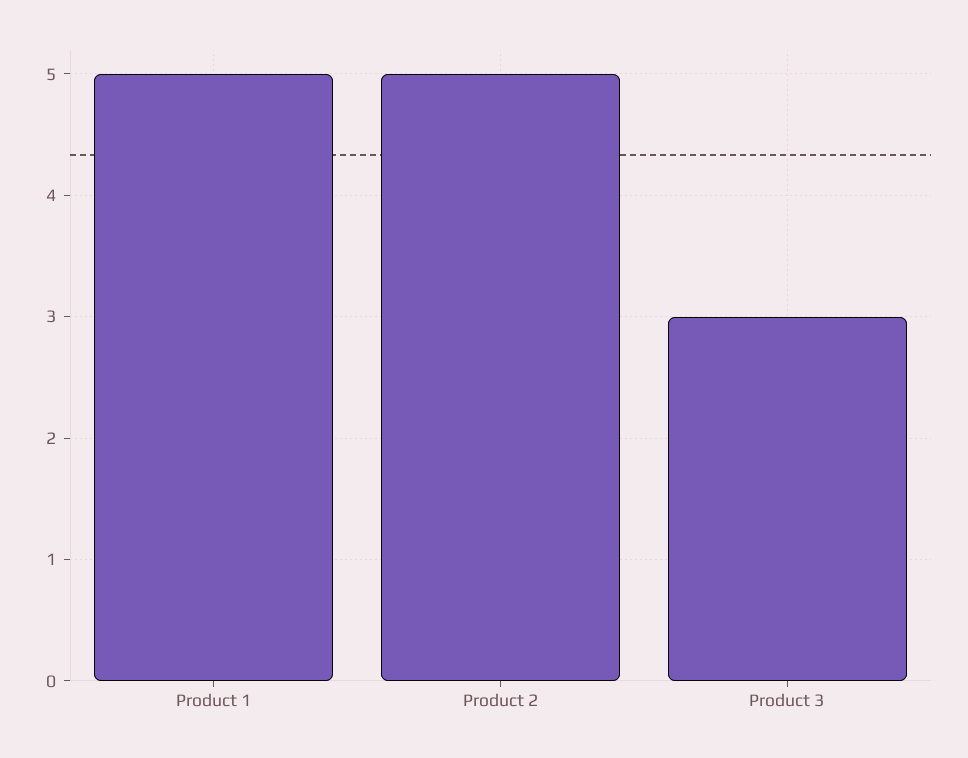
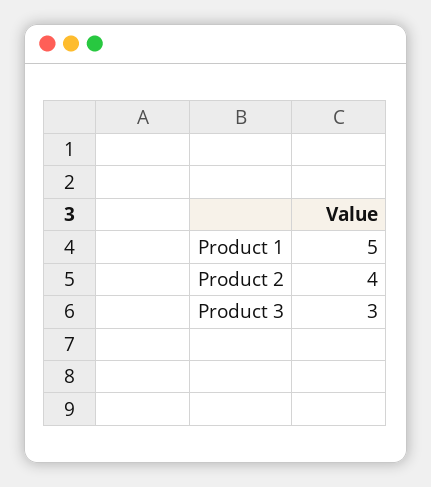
Product 2: 5 -> 4

